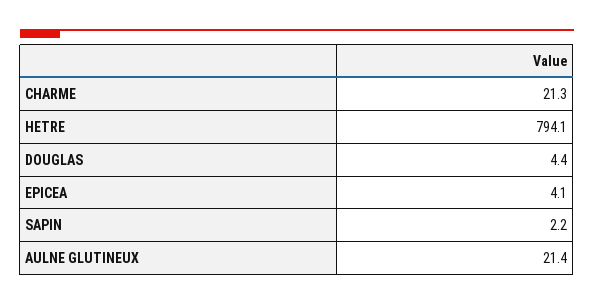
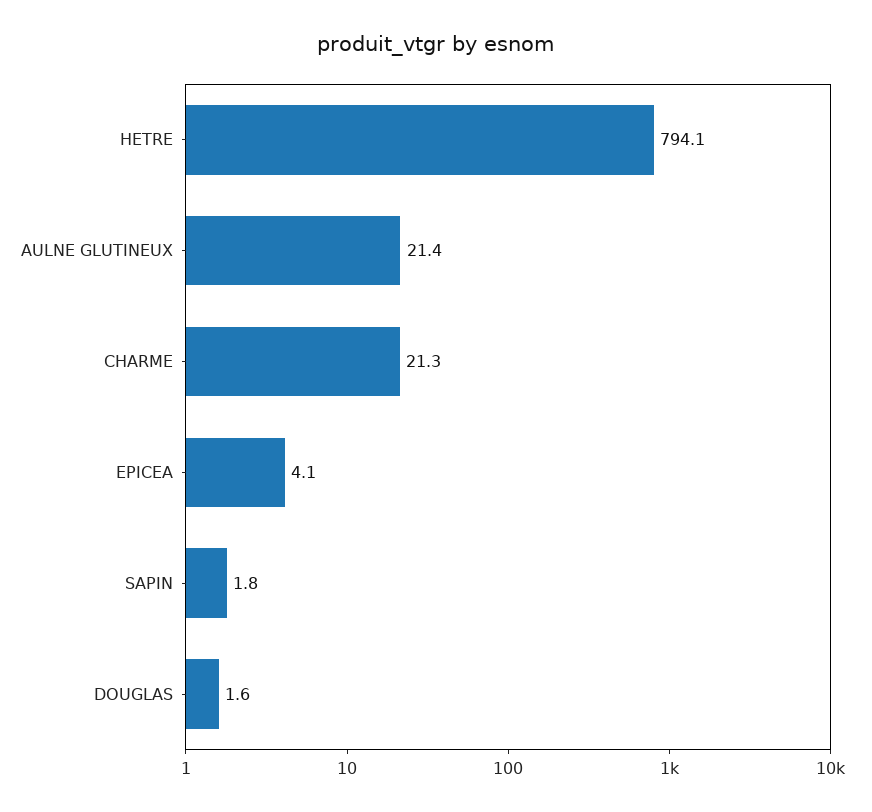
DOUGLAS: 4.4 -> 1.6
SAPIN: 2.2 -> 1.8

